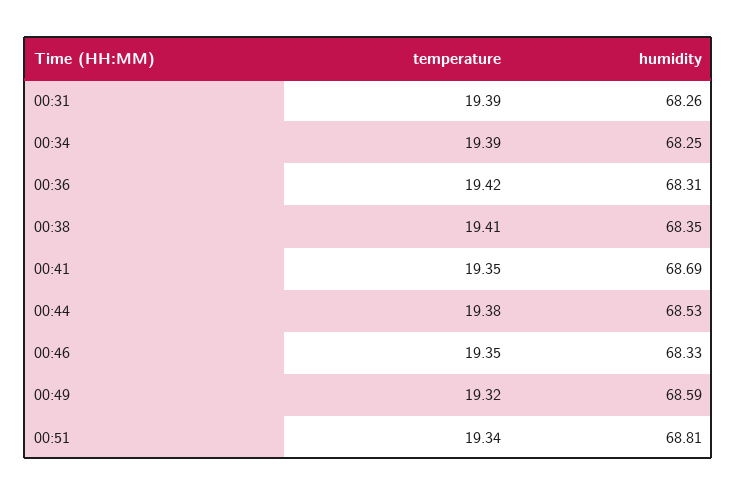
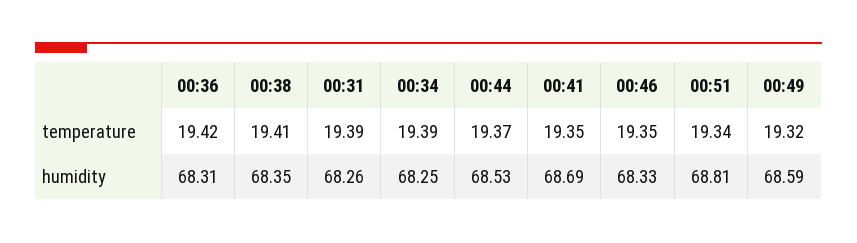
temperature, 00:44: 19.38 -> 19.37

